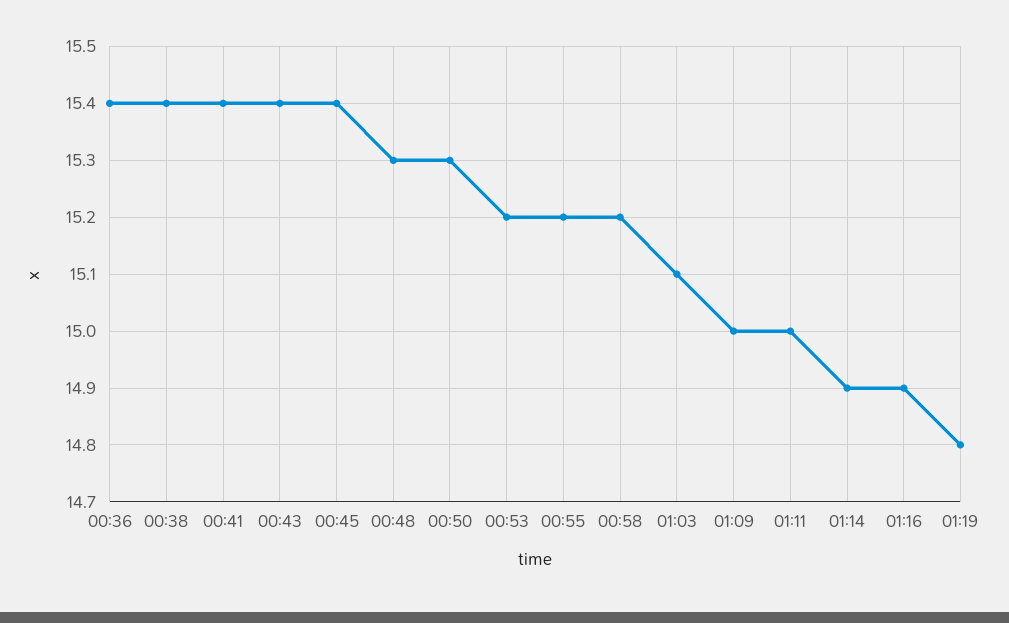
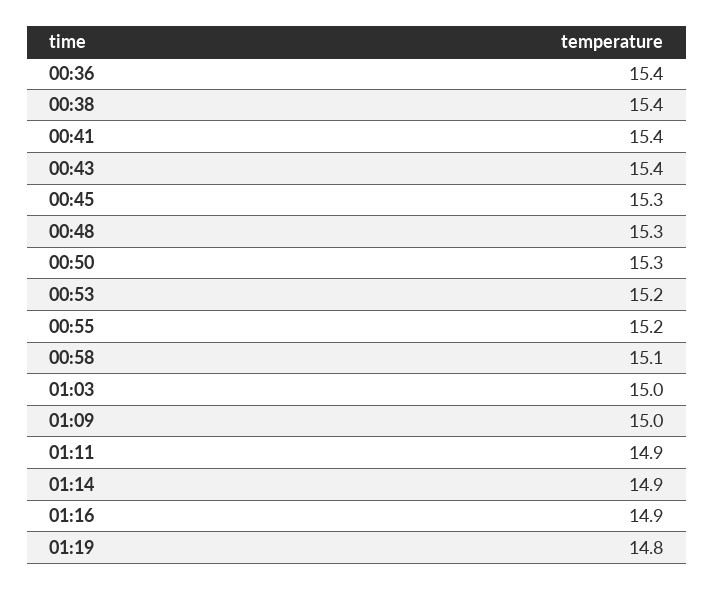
00:45: 15.4 -> 15.3
00:58: 15.2 -> 15.1
01:03: 15.1 -> 15
01:11: 15 -> 14.9

